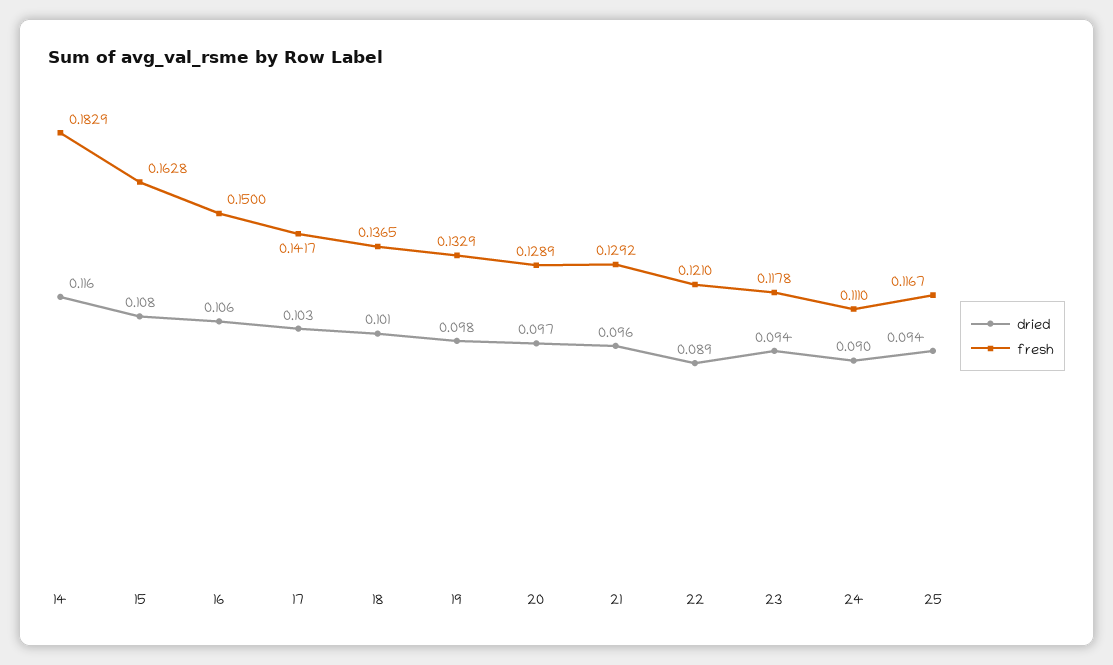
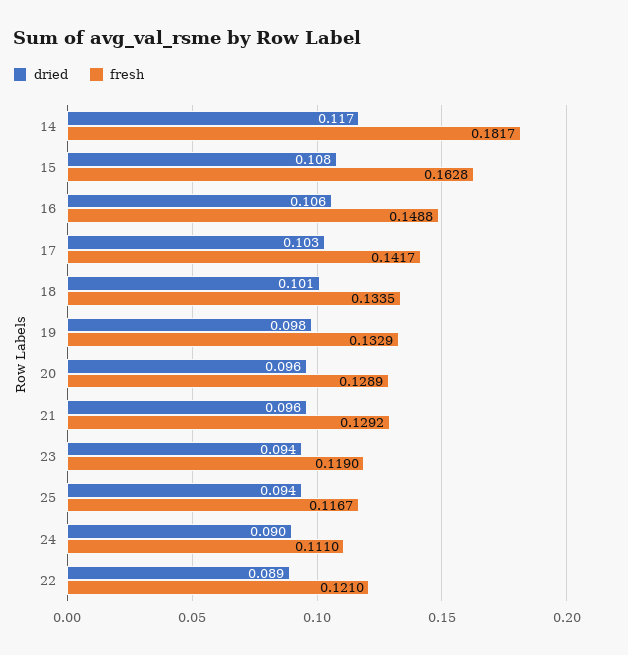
dried, 14: 0.116 -> 0.117
fresh, 14: 0.1829 -> 0.1817
fresh, 16: 0.15 -> 0.1488
fresh, 18: 0.1365 -> 0.1335
dried, 20: 0.097 -> 0.096
fresh, 23: 0.1178 -> 0.119

